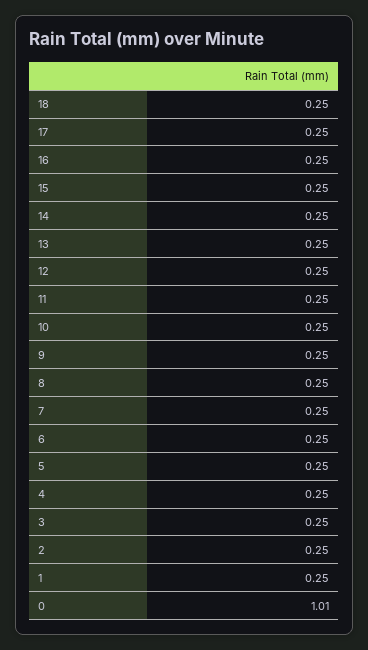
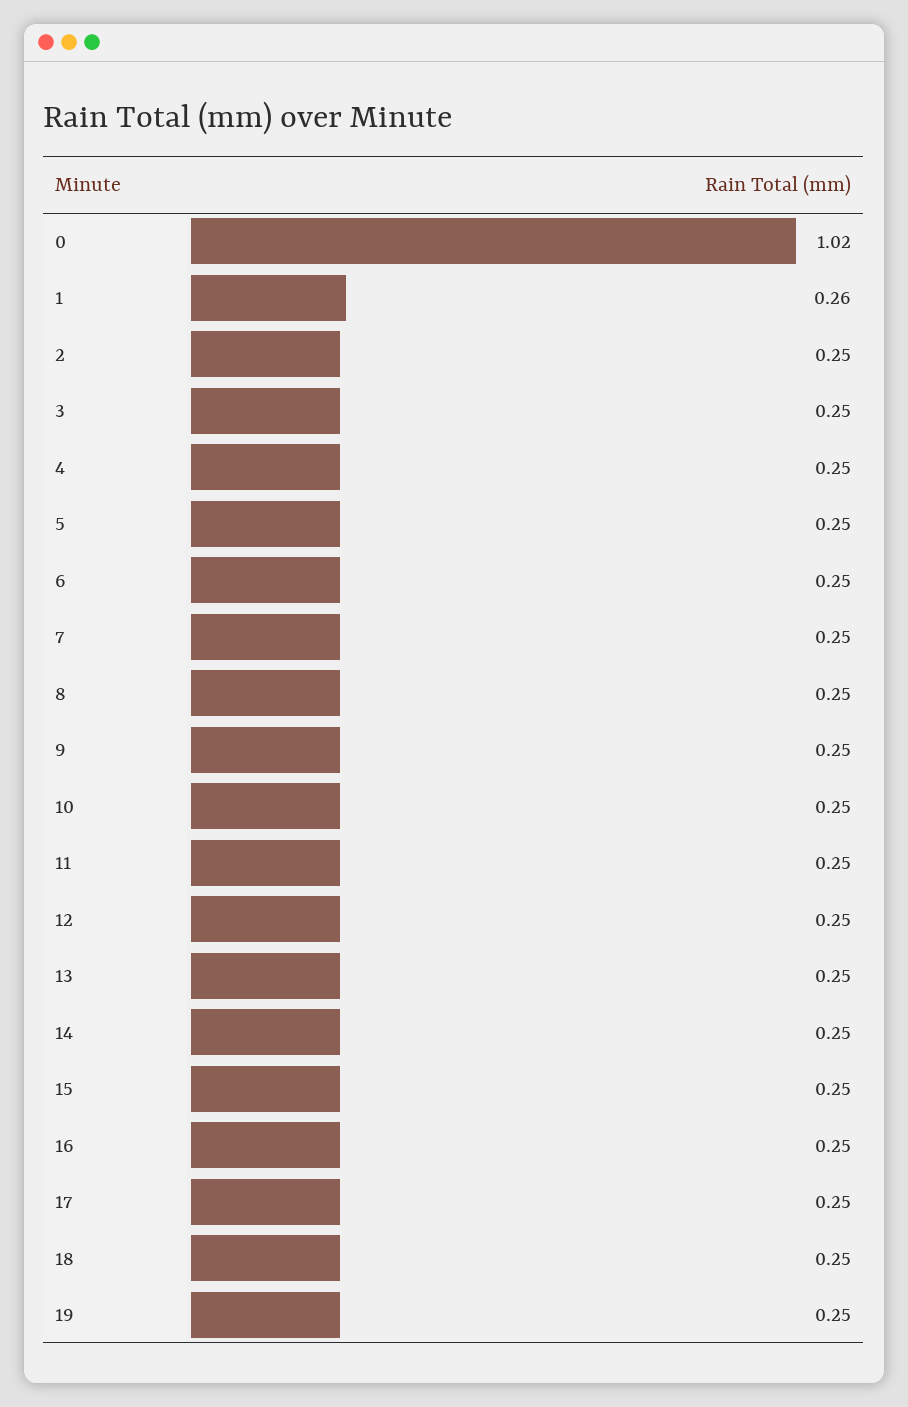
1: 0.25 -> 0.26
0: 1.01 -> 1.02
19: none -> 0.25

